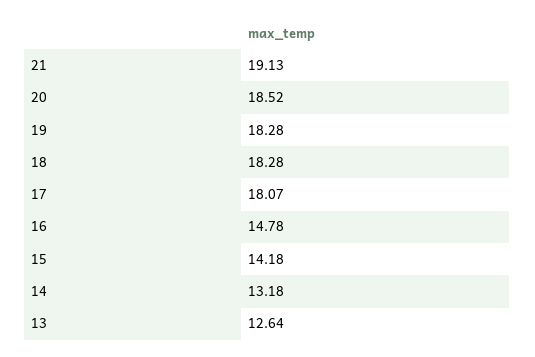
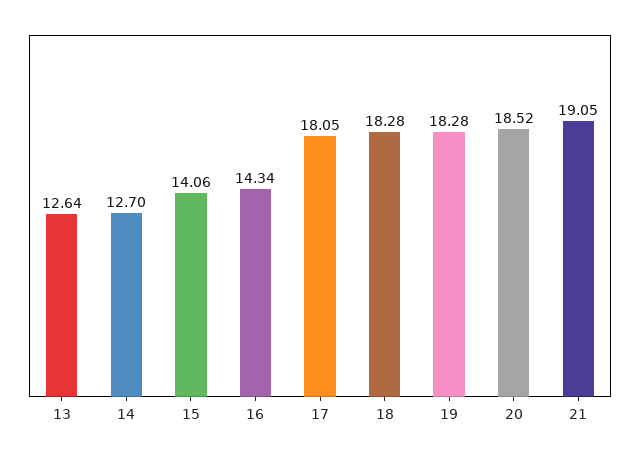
21: 19.13 -> 19.05
17: 18.07 -> 18.05
16: 14.78 -> 14.34
15: 14.18 -> 14.06
14: 13.18 -> 12.7

